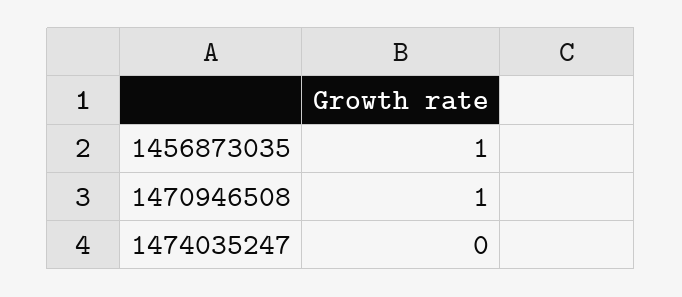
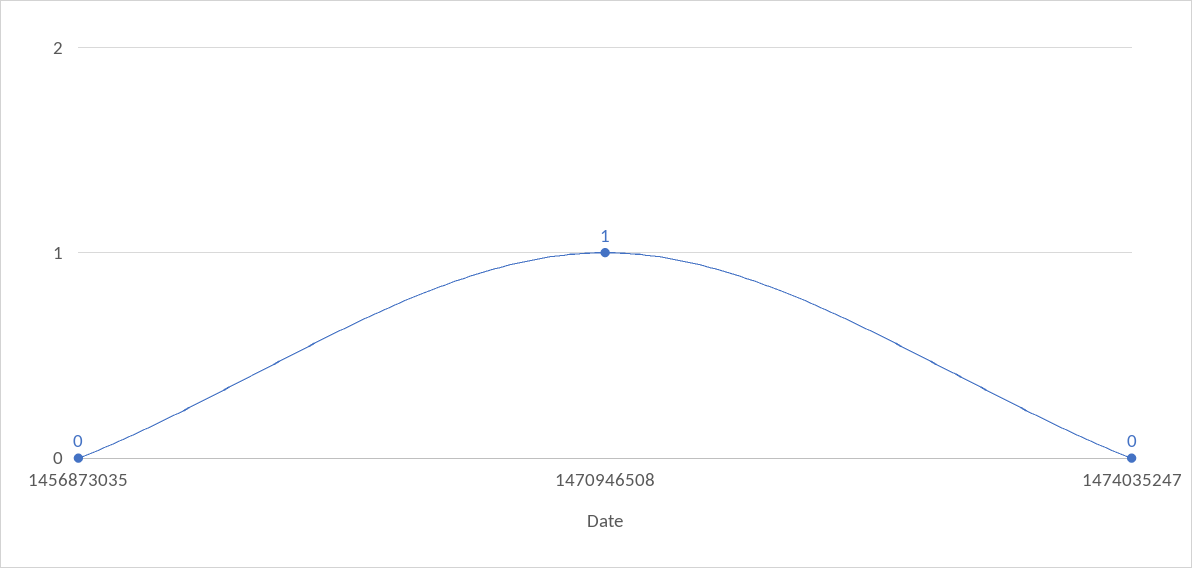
1456873035: 1 -> 0

